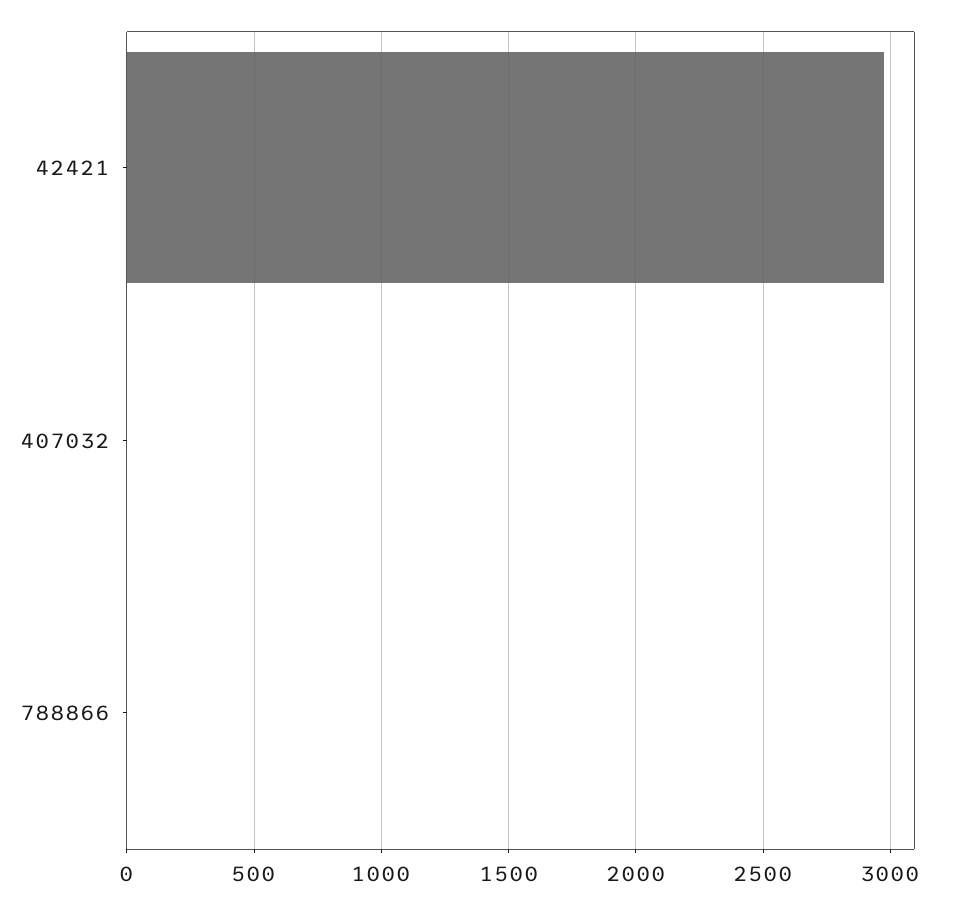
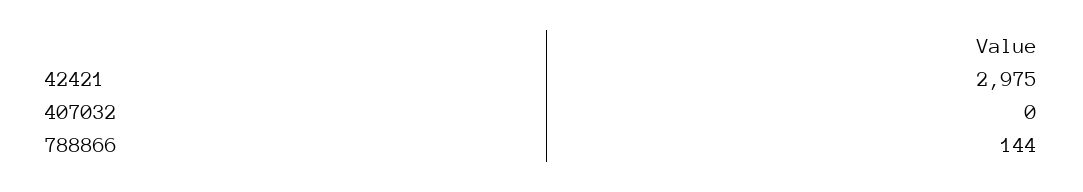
788866: 0 -> 144

